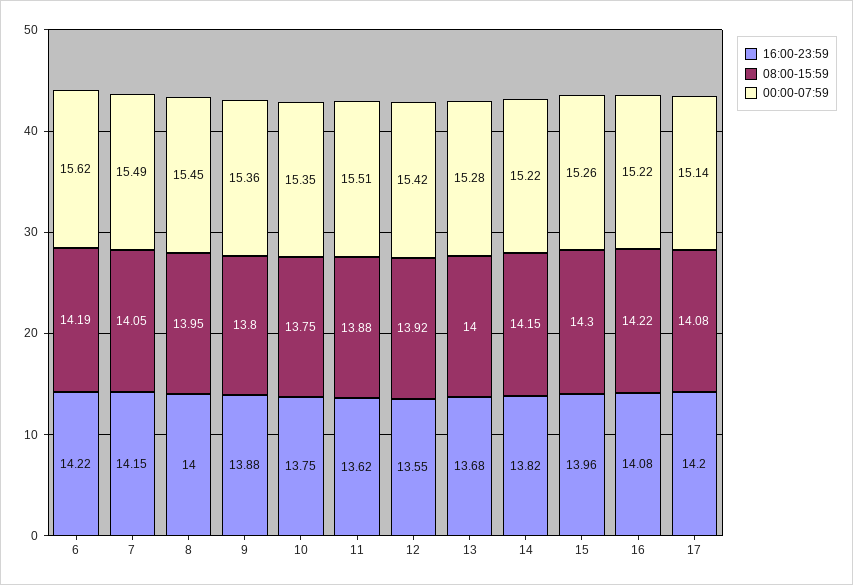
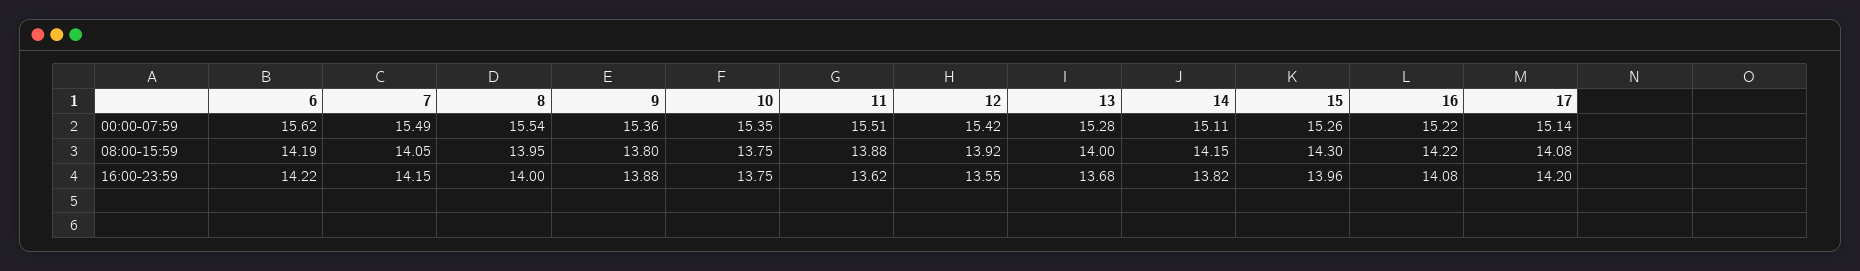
00:00-07:59, 8: 15.45 -> 15.54
00:00-07:59, 14: 15.22 -> 15.11

